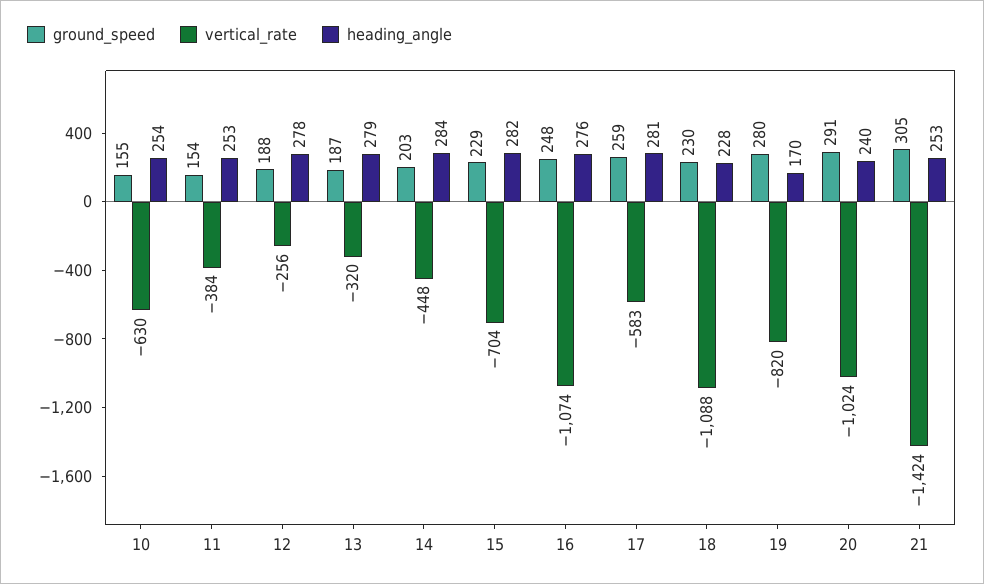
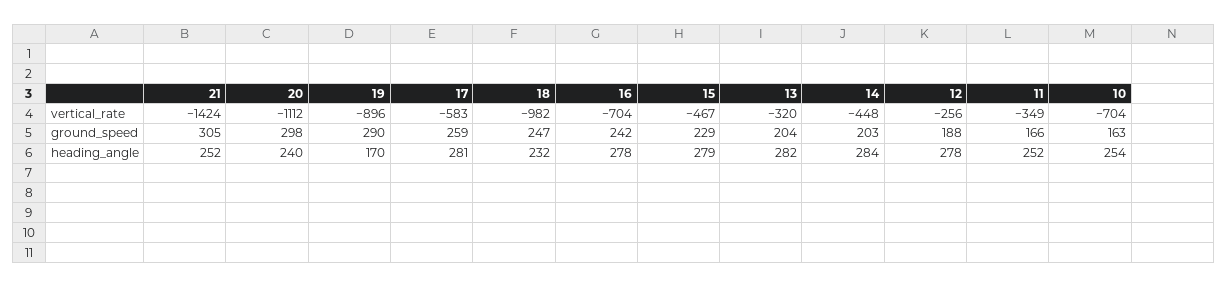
ground_speed, 10: 155 -> 163
vertical_rate, 10: -630 -> -704
ground_speed, 11: 154 -> 166
vertical_rate, 11: -384 -> -349
heading_angle, 11: 253 -> 252
ground_speed, 13: 187 -> 204
heading_angle, 13: 279 -> 282
vertical_rate, 15: -704 -> -467
heading_angle, 15: 282 -> 279
ground_speed, 16: 248 -> 242
vertical_rate, 16: -1074 -> -704
heading_angle, 16: 276 -> 278
ground_speed, 18: 230 -> 247
vertical_rate, 18: -1088 -> -982
heading_angle, 18: 228 -> 232
ground_speed, 19: 280 -> 290
vertical_rate, 19: -820 -> -896
ground_speed, 20: 291 -> 298
vertical_rate, 20: -1024 -> -1112
heading_angle, 21: 253 -> 252

